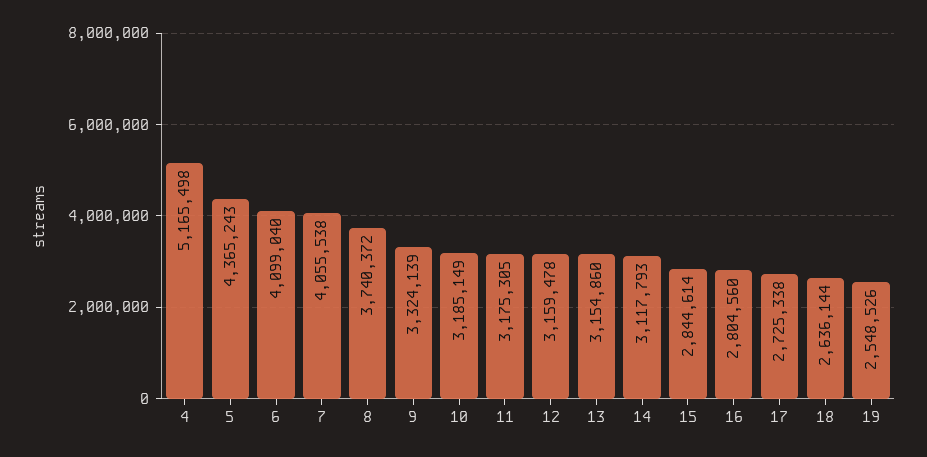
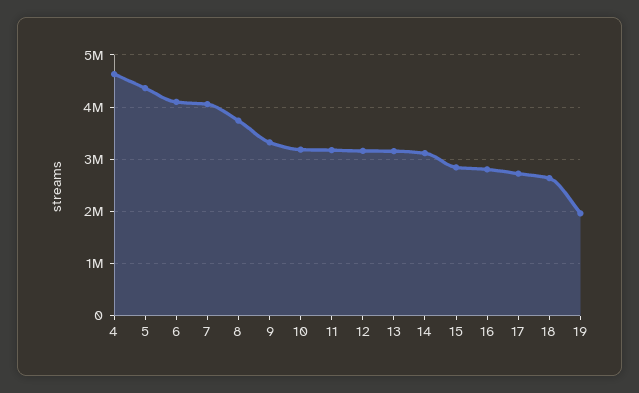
4: 5165498 -> 4600000
19: 2548526 -> 2000000

